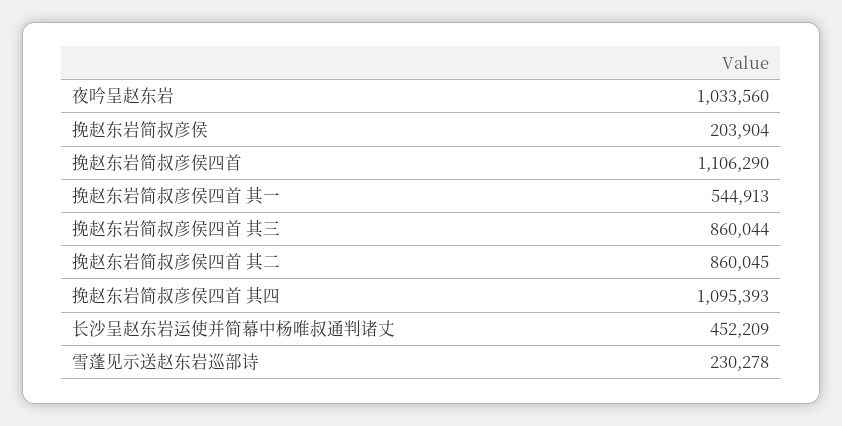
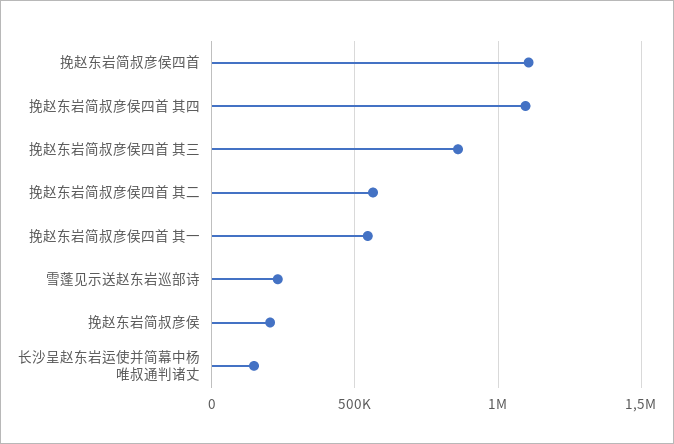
夜吟呈赵东岩: 1033560 -> none
挽赵东岩简叔彦侯四首 其二: 860045 -> 550000
长沙呈赵东岩运使并简幕中杨唯叔通判诸丈: 452209 -> 150000

